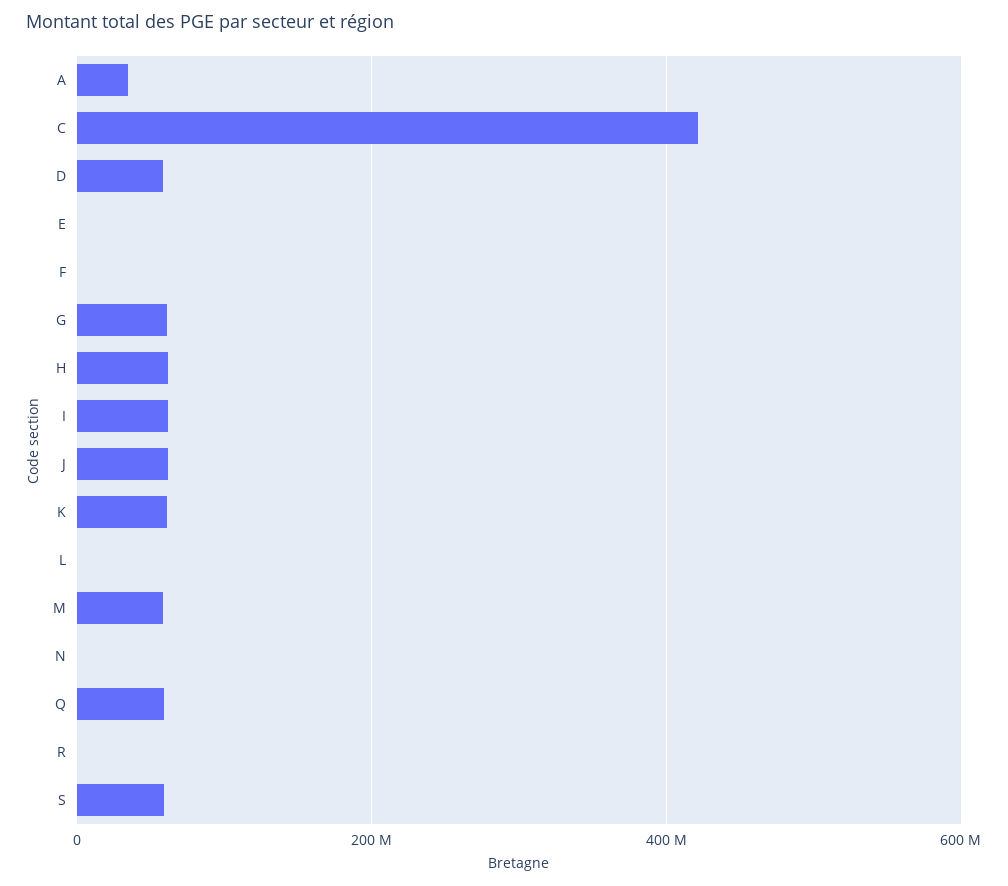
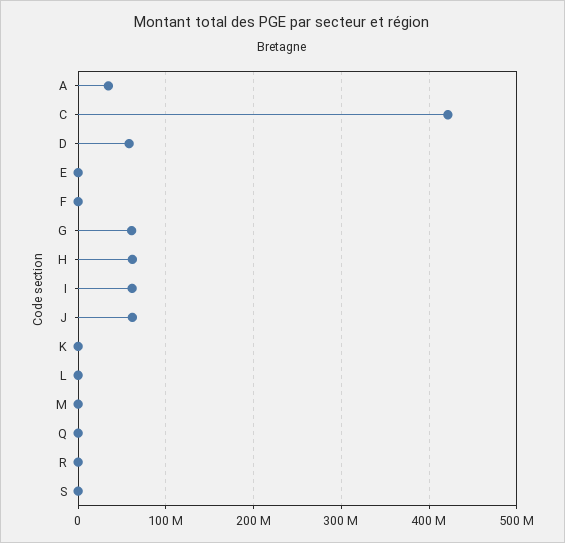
K: 60000000 -> 0
M: 60000000 -> 0
N: 0 -> none
Q: 60000000 -> 0
S: 60000000 -> 0

